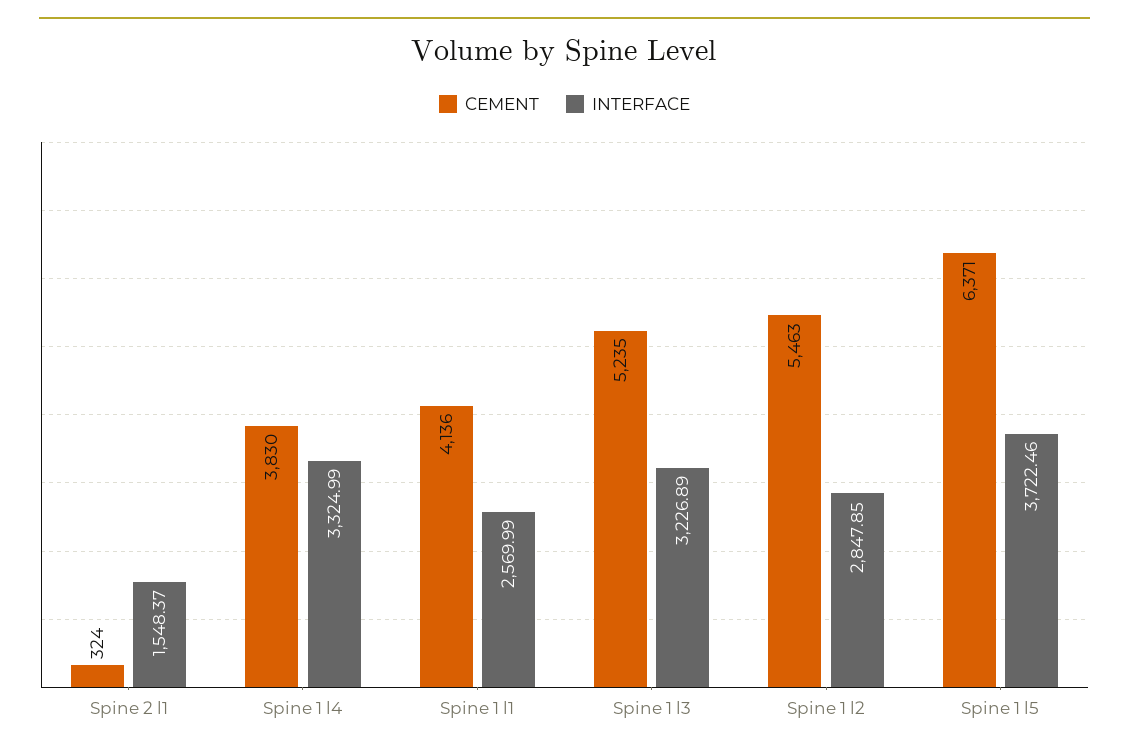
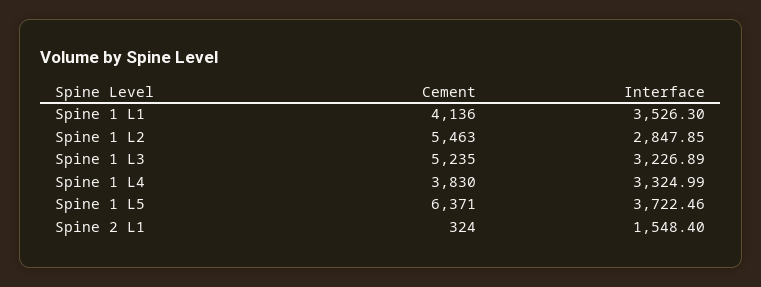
INTERFACE, Spine 2 l1: 1548.37 -> 1548.4
INTERFACE, Spine 1 l1: 2569.99 -> 3526.3

